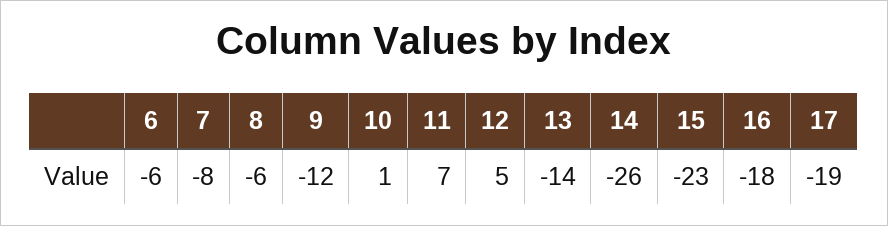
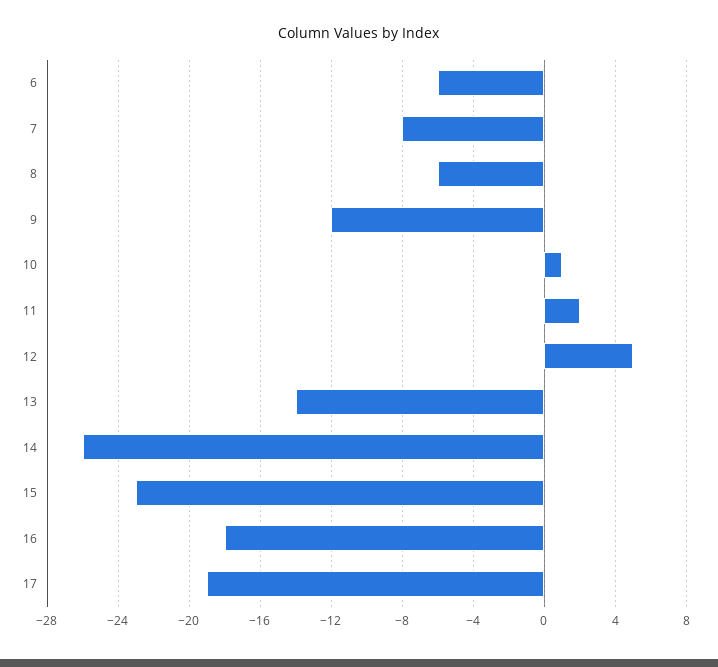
11: 7 -> 2

